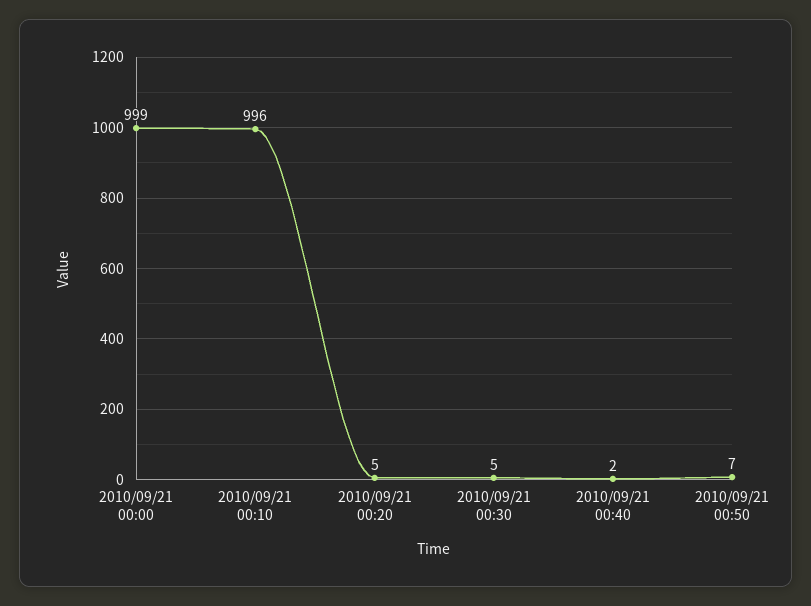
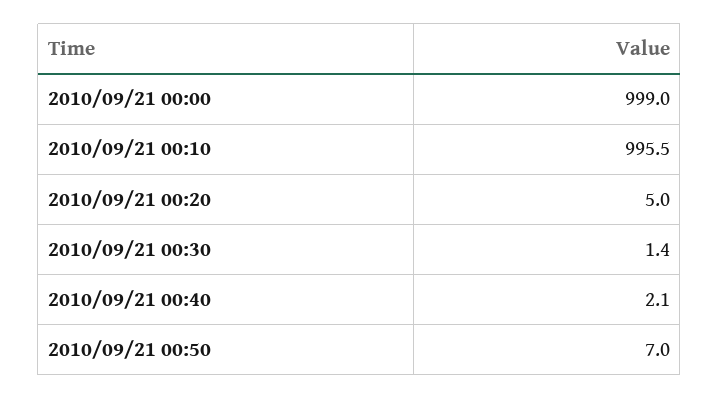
2010/09/21 00:30: 5 -> 1.4

